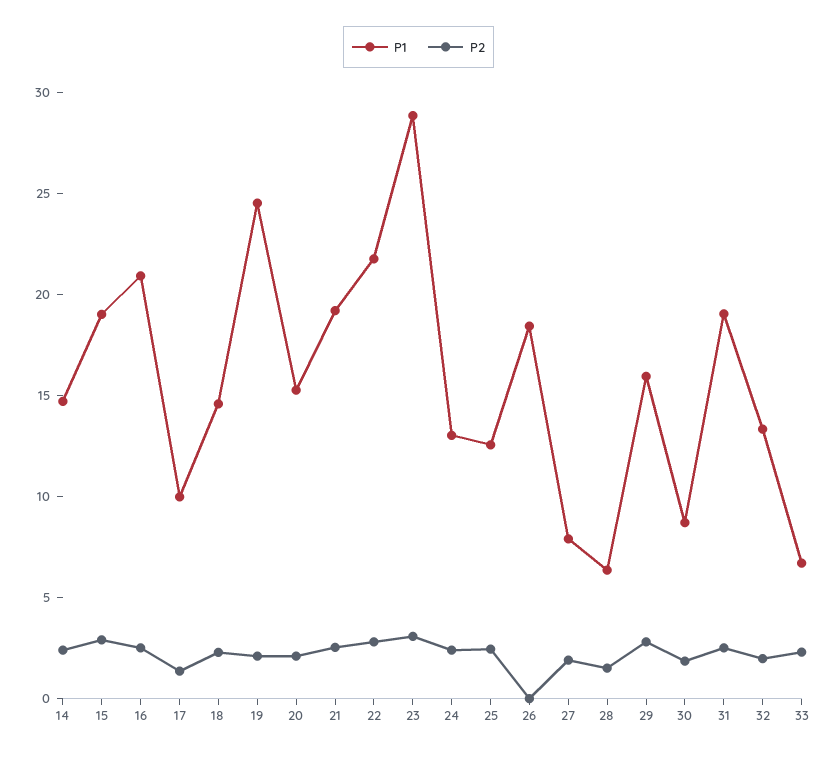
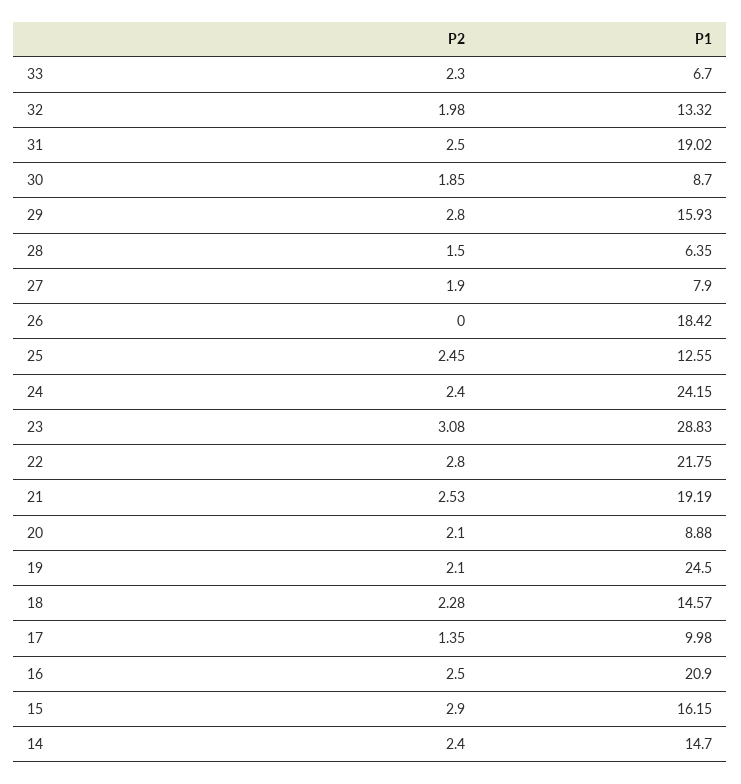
P1, 15: 19 -> 16.15
P1, 20: 15 -> 8.88
P1, 24: 13 -> 24.15

